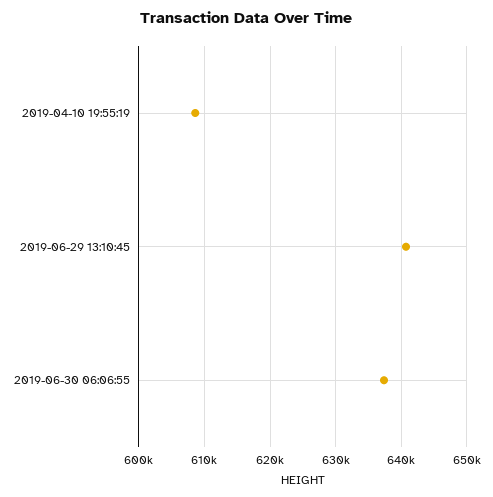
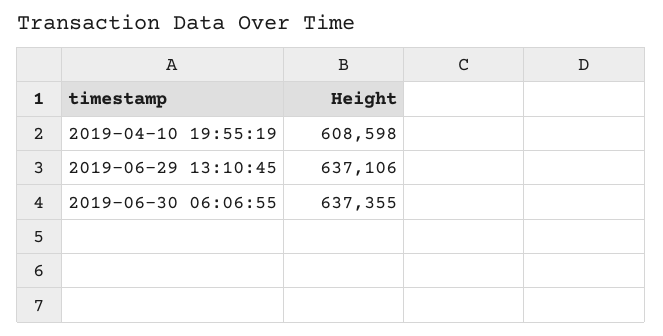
2019-06-29 13:10:45: 641000 -> 637106

